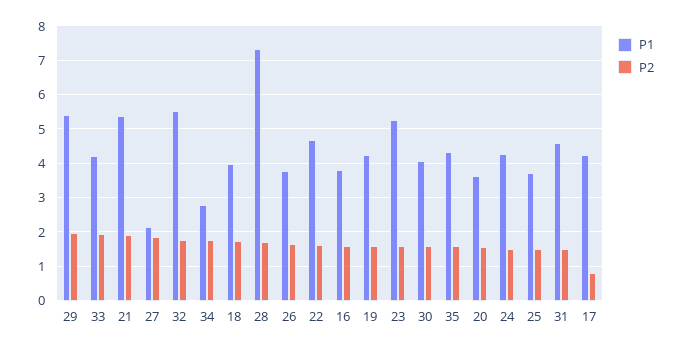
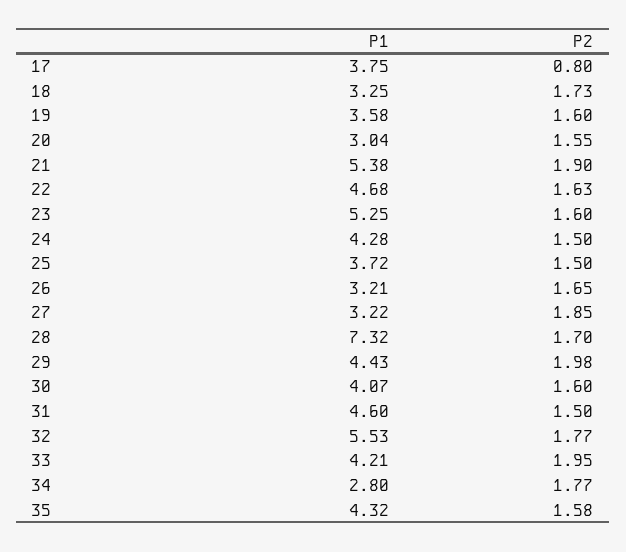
P1, 29: 5.4 -> 4.43
P1, 27: 2.2 -> 3.22
P1, 18: 4 -> 3.25
P1, 26: 3.8 -> 3.21
P1, 16: 3.8 -> none
P2, 16: 1.6 -> none
P1, 19: 4.2 -> 3.58
P1, 20: 3.6 -> 3.04
P1, 17: 4.2 -> 3.75

